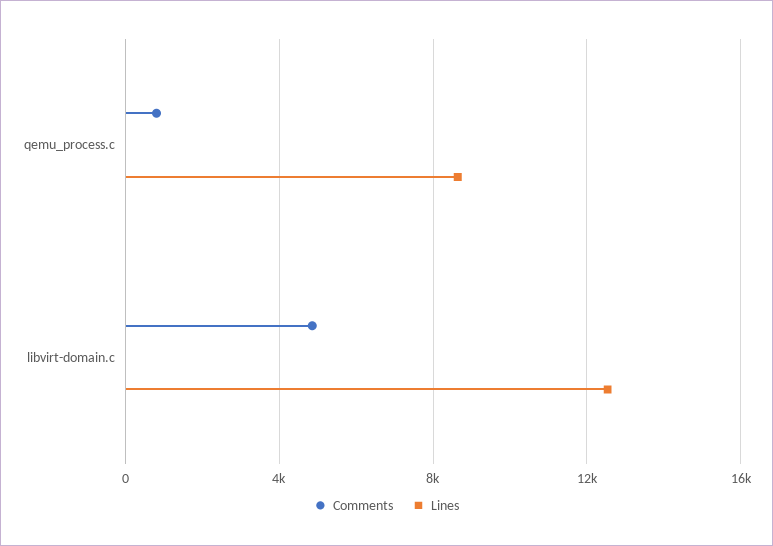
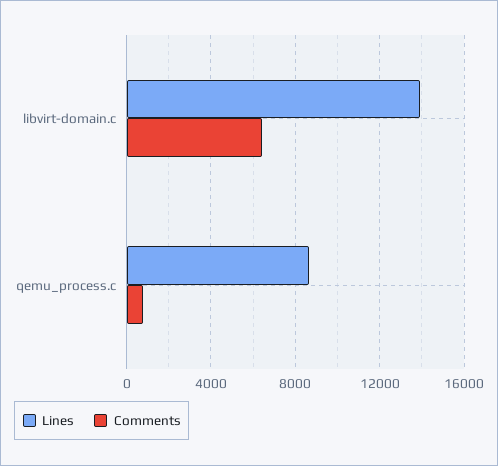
Comments, libvirt-domain.c: 5000 -> 6500
Lines, libvirt-domain.c: 12500 -> 14000

